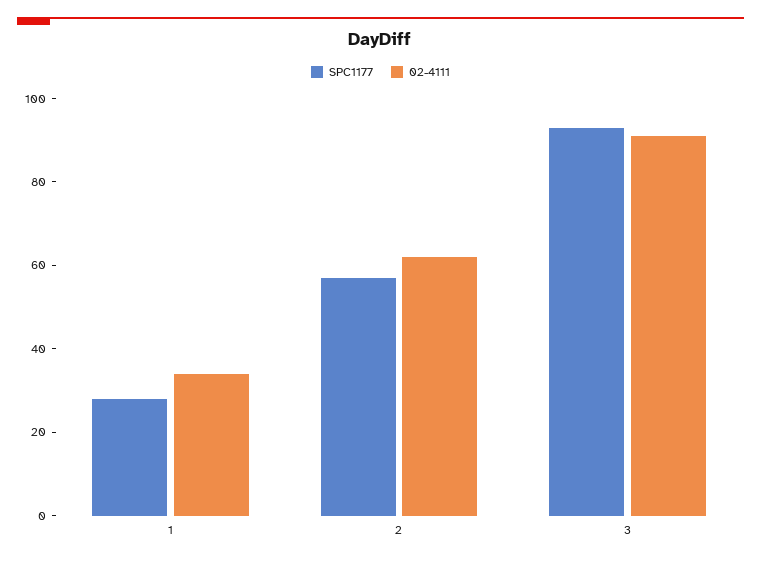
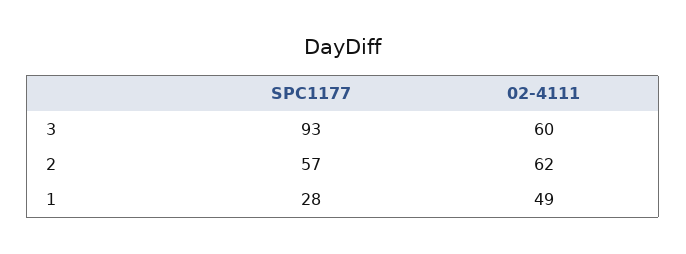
02-4111, 1: 35 -> 49
02-4111, 3: 90 -> 60

